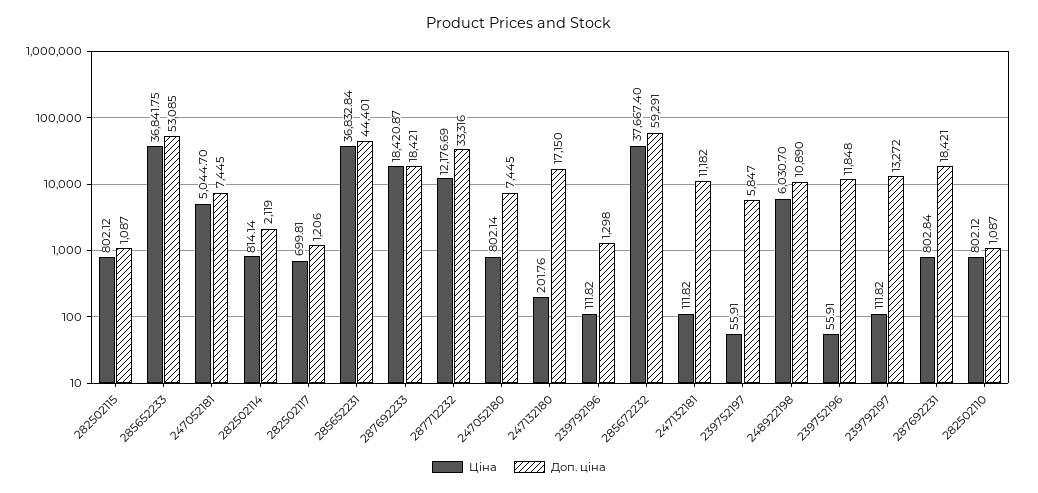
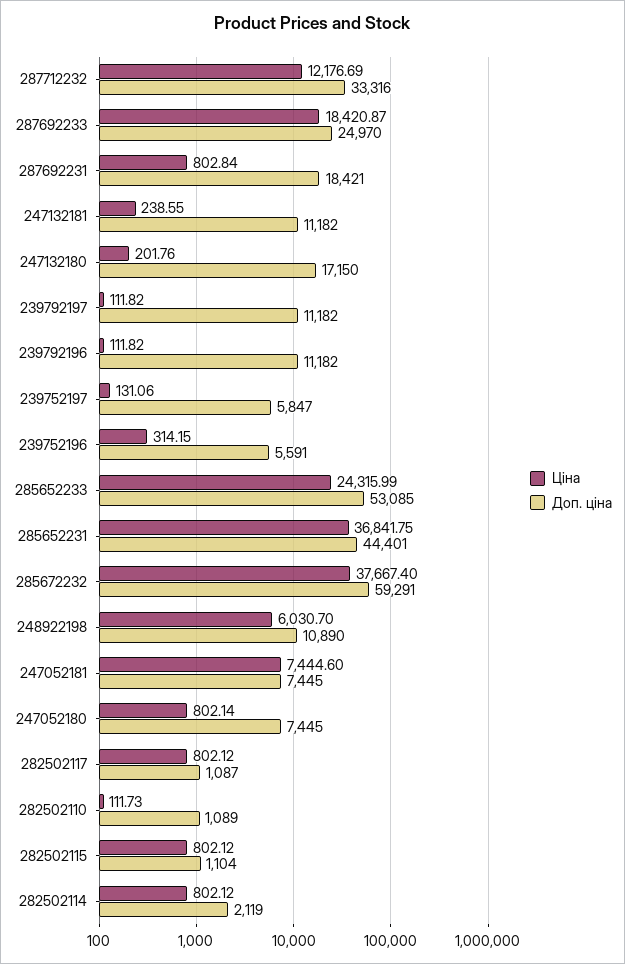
Доп. ціна, 282502115: 1087 -> 1104
Ціна, 285652233: 36841.75 -> 24315.99
Ціна, 247052181: 5044.7 -> 7444.6
Ціна, 282502114: 814.14 -> 802.12
Ціна, 282502117: 699.81 -> 802.12
Доп. ціна, 282502117: 1206 -> 1087
Ціна, 285652231: 36832.84 -> 36841.75
Доп. ціна, 287692233: 18421 -> 24970
Доп. ціна, 239792196: 1298 -> 11182
Ціна, 247132181: 111.82 -> 238.55
Ціна, 239752197: 55.91 -> 131.06
Ціна, 239752196: 55.91 -> 314.15
Доп. ціна, 239752196: 11848 -> 5591
Доп. ціна, 239792197: 13272 -> 11182
Ціна, 282502110: 802.12 -> 111.73
Доп. ціна, 282502110: 1087 -> 1089

